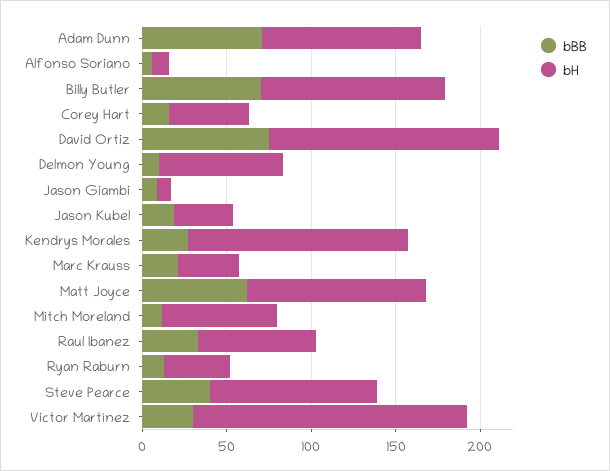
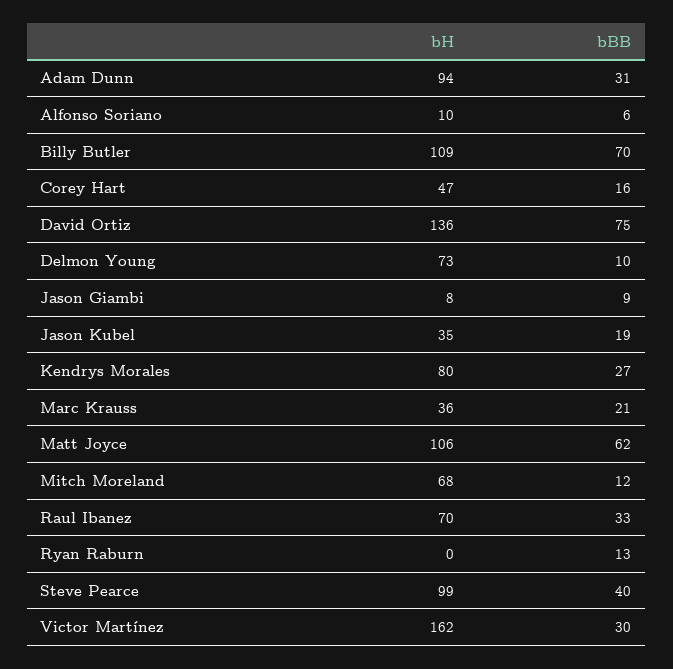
bBB, Adam Dunn: 70 -> 31
bH, Kendrys Morales: 130 -> 80
bH, Ryan Raburn: 40 -> 0

